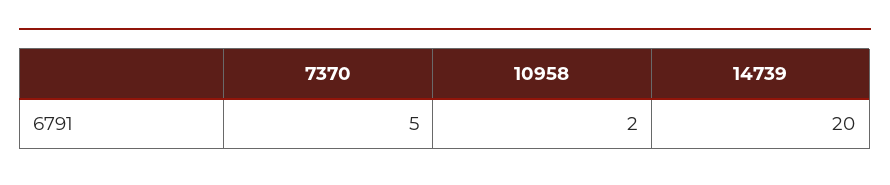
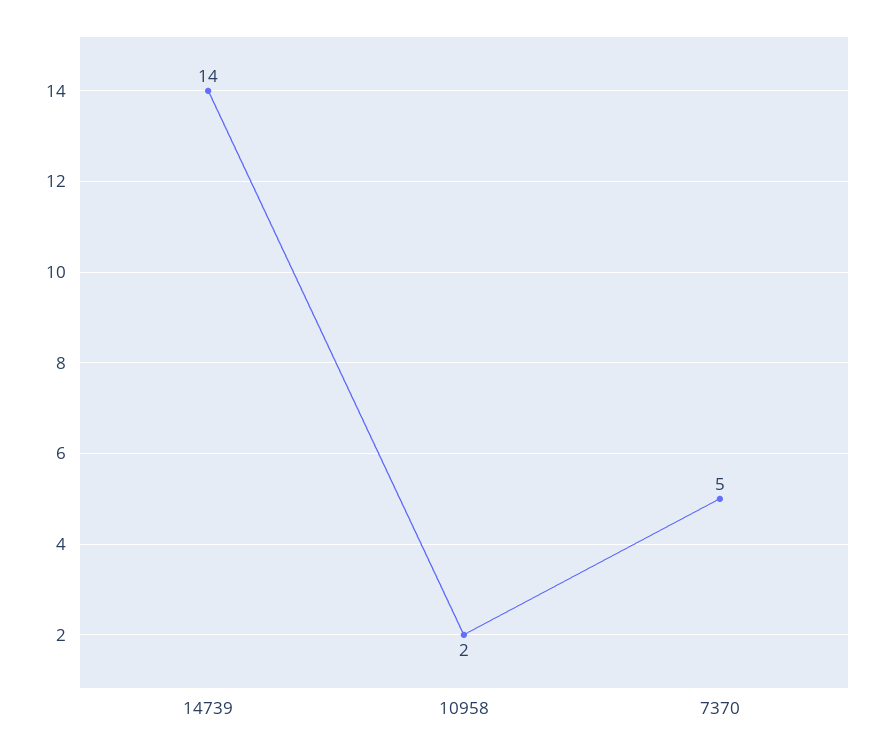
14739: 20 -> 14

